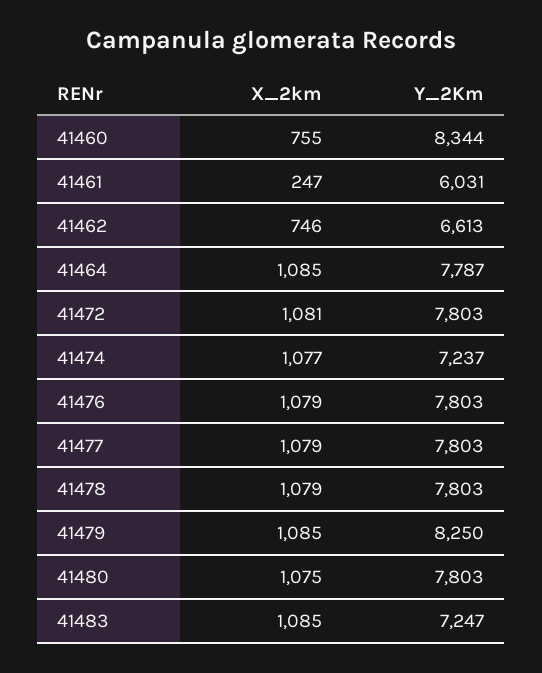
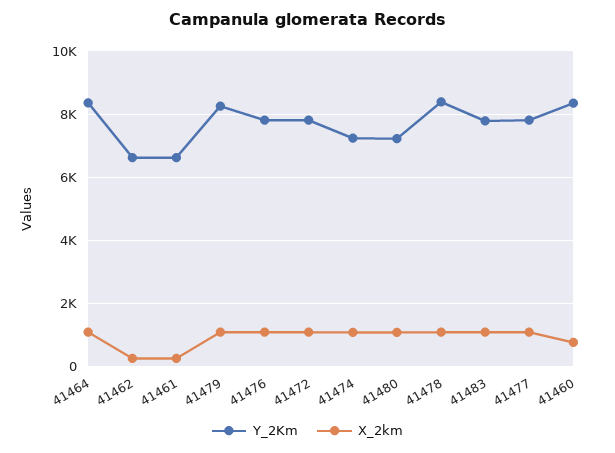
Y_2Km, 41461: 6031 -> 6600
X_2km, 41462: 746 -> 200
Y_2Km, 41464: 7787 -> 8400
Y_2Km, 41478: 7803 -> 8400
Y_2Km, 41480: 7803 -> 7200
Y_2Km, 41483: 7247 -> 7800

